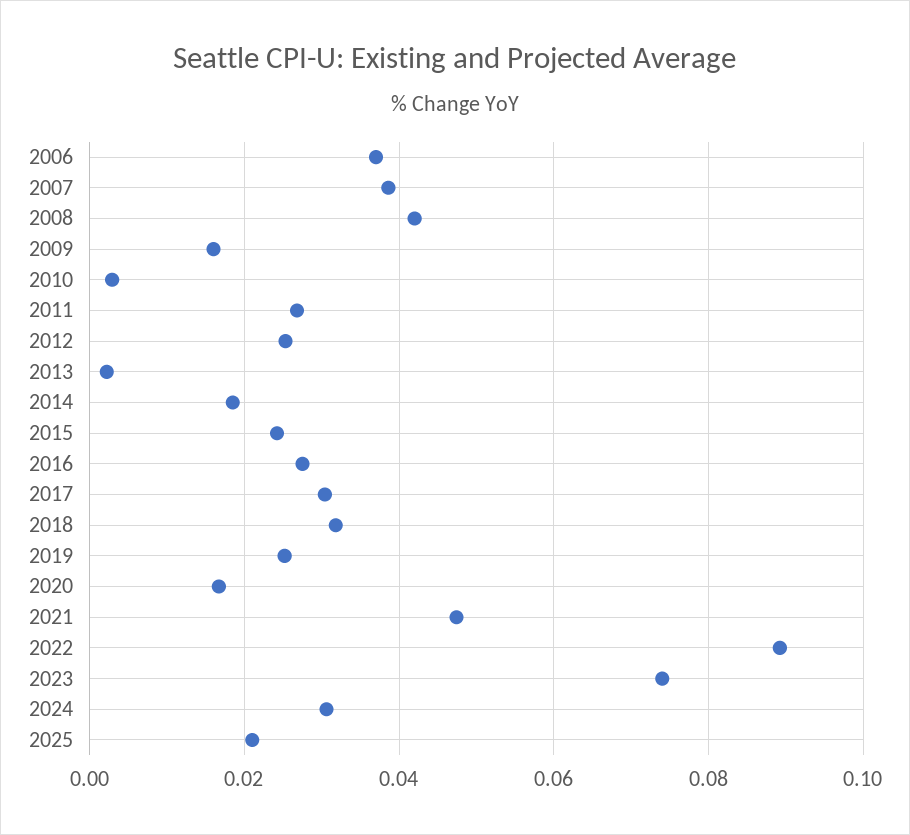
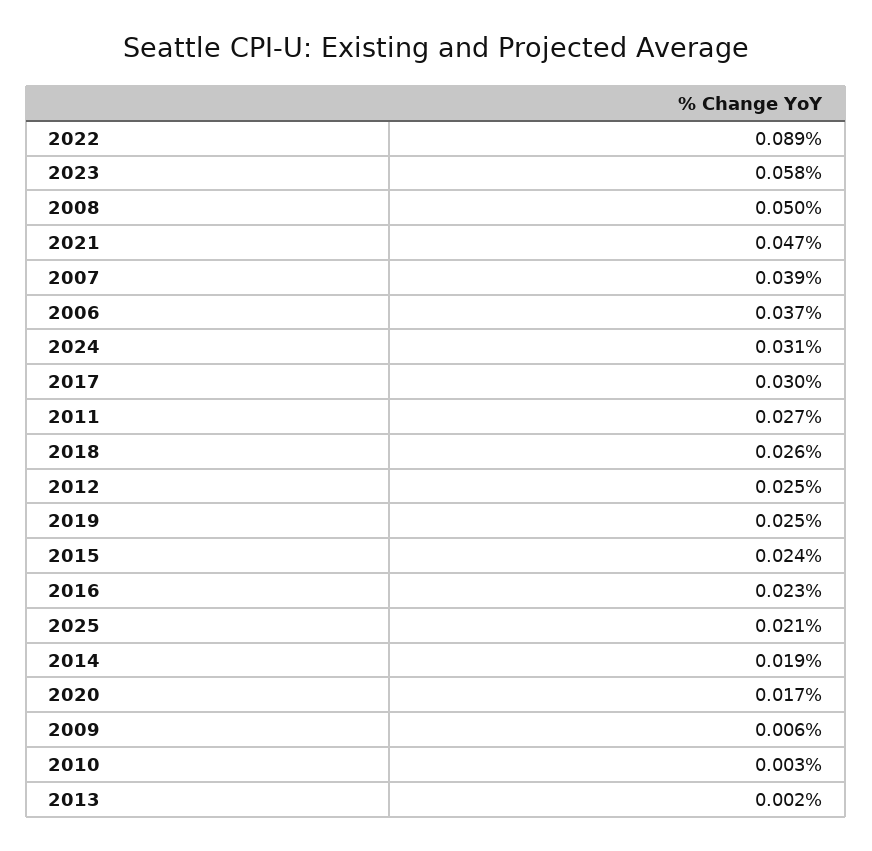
2008: 0.042 -> 0.05
2009: 0.016 -> 0.006
2016: 0.028 -> 0.023
2018: 0.032 -> 0.026
2023: 0.074 -> 0.058

